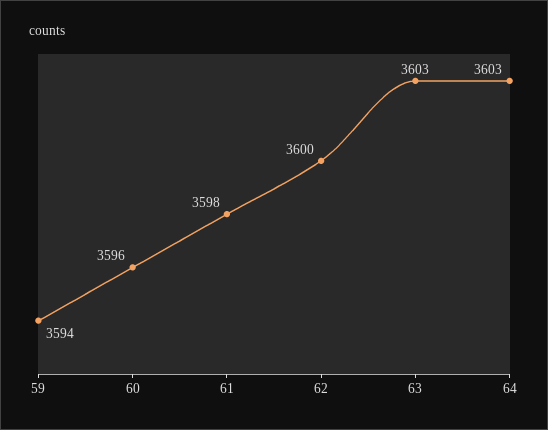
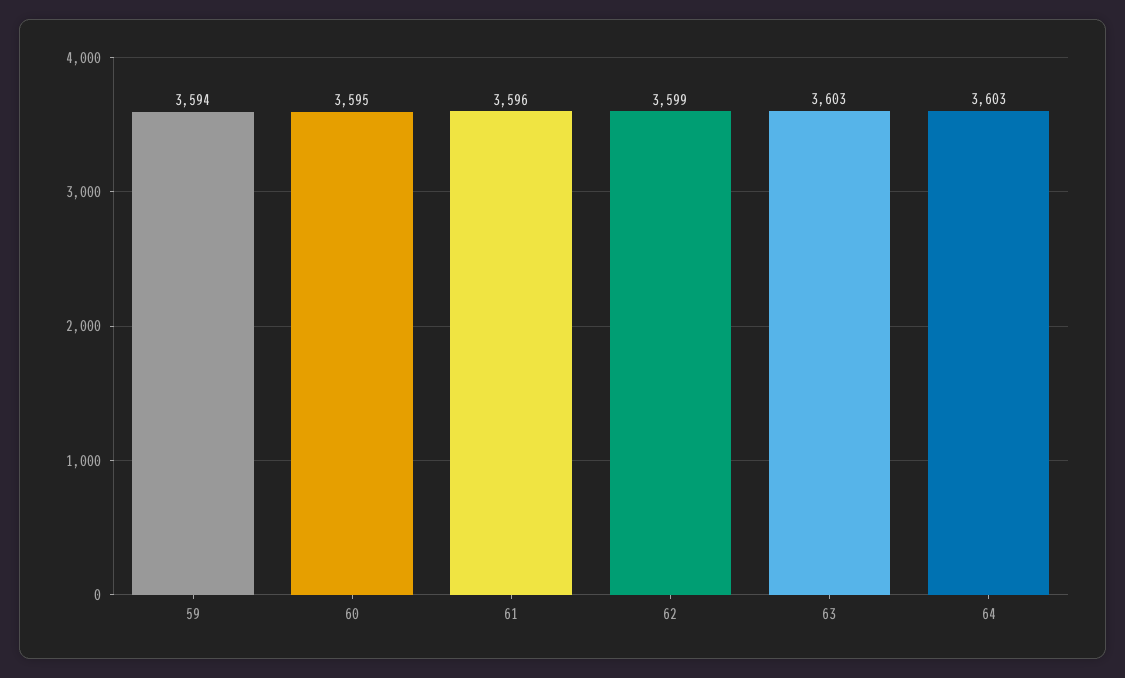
60: 3596 -> 3595
61: 3598 -> 3596
62: 3600 -> 3599

